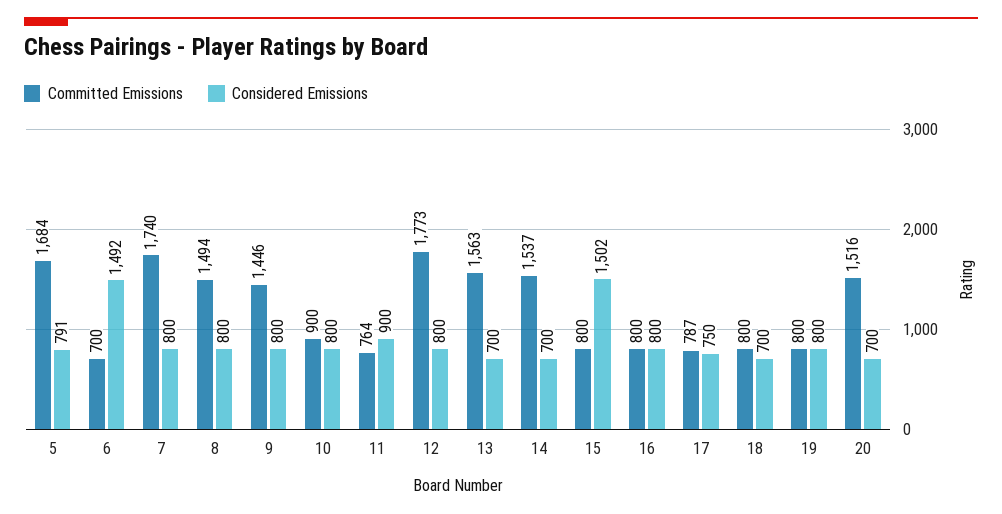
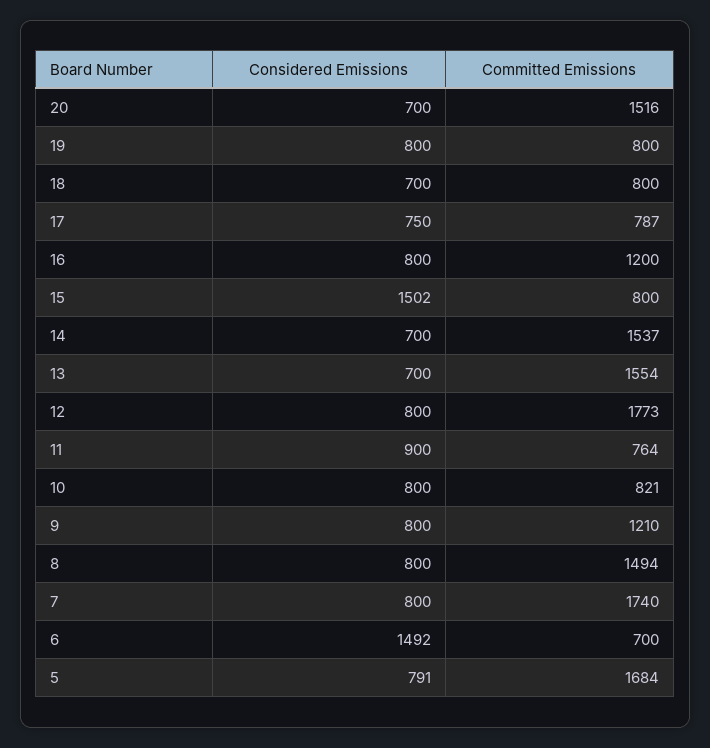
Committed Emissions, 9: 1446 -> 1210
Committed Emissions, 10: 900 -> 821
Committed Emissions, 13: 1563 -> 1554
Committed Emissions, 16: 800 -> 1200

